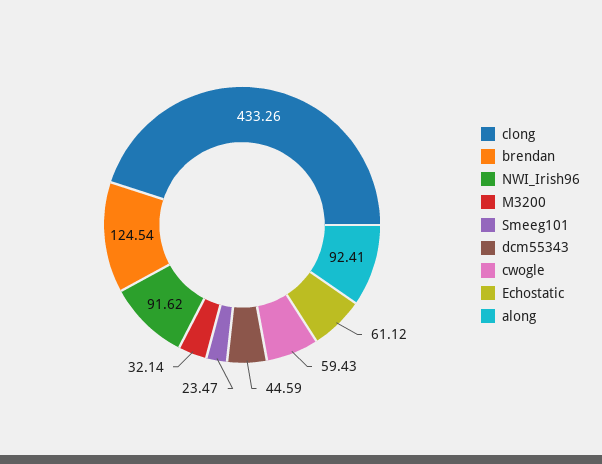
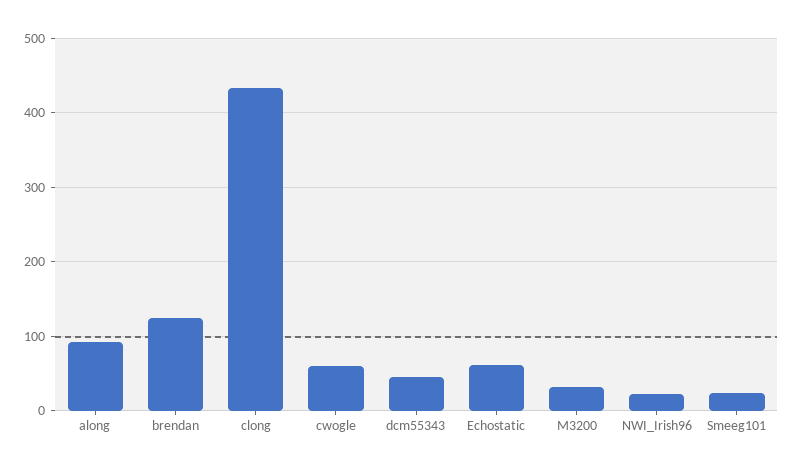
NWI_Irish96: 91.62 -> 20

